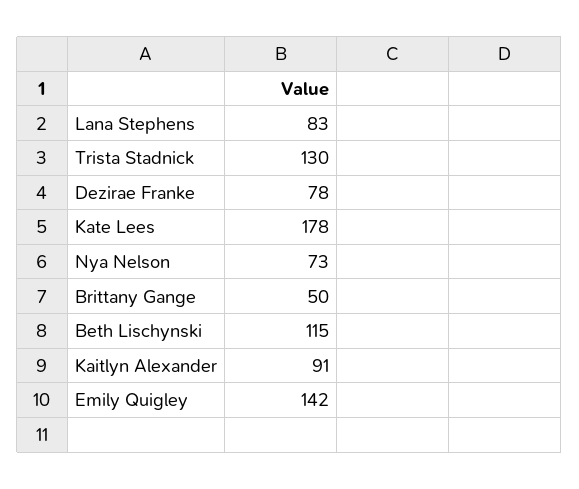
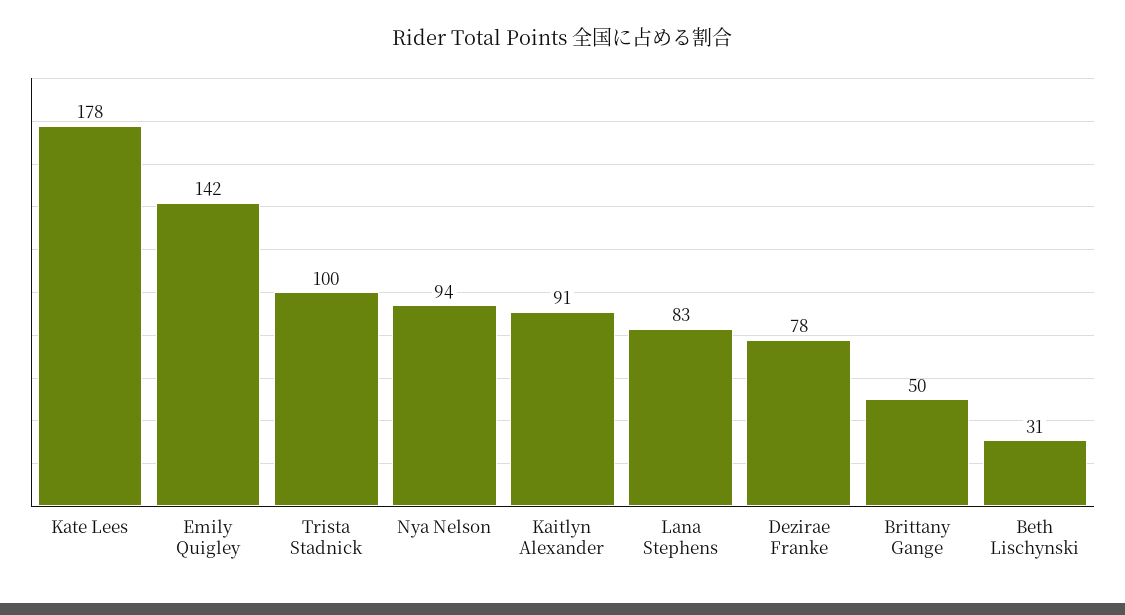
Trista Stadnick: 130 -> 100
Nya Nelson: 73 -> 94
Beth Lischynski: 115 -> 31

